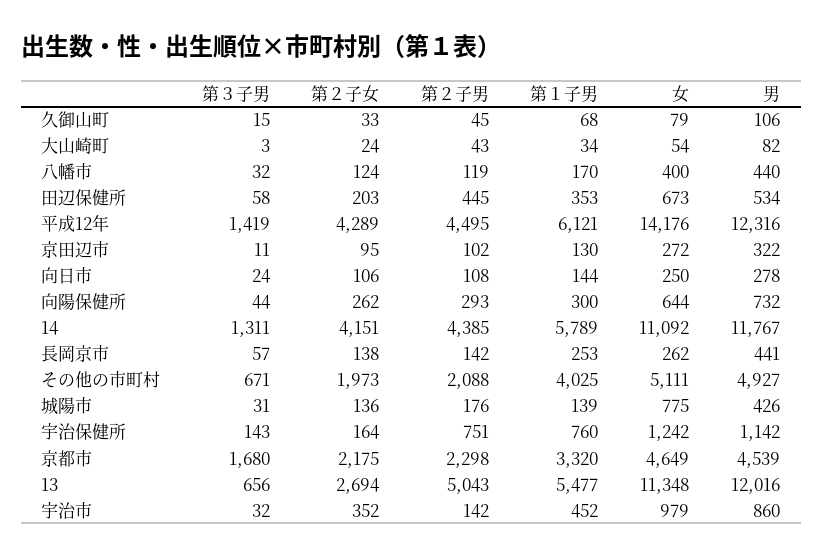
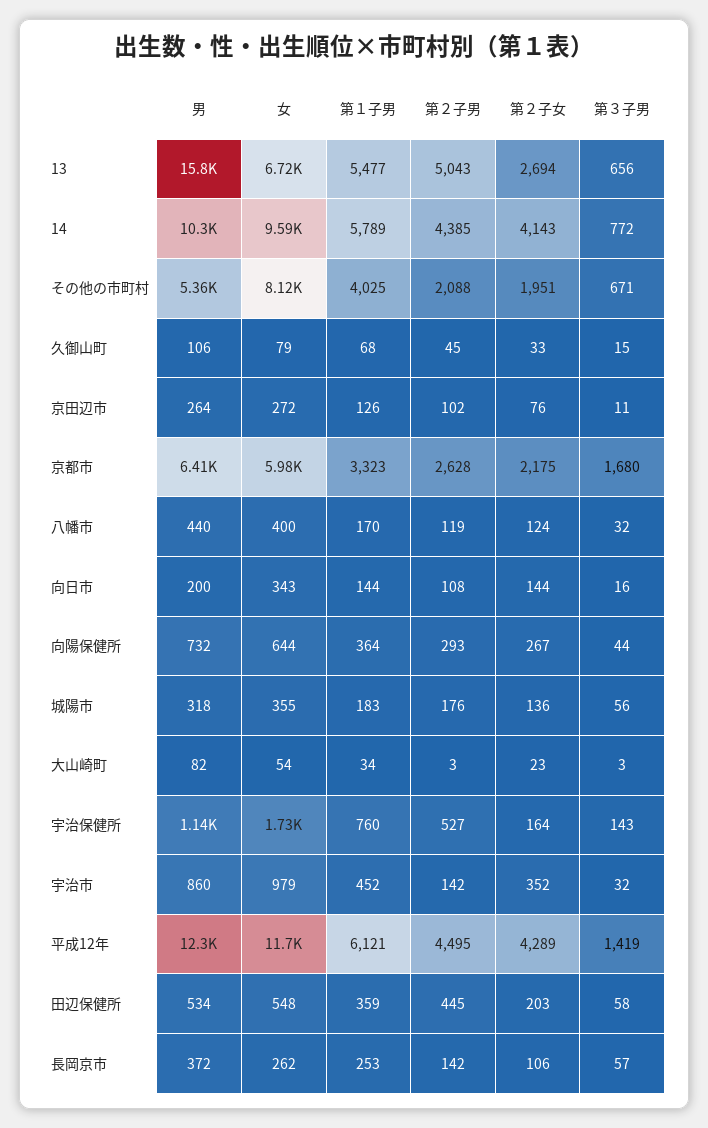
第２子女, 大山崎町: 24 -> 23
第２子男, 大山崎町: 43 -> 3
第１子男, 田辺保健所: 353 -> 359
女, 田辺保健所: 673 -> 548
女, 平成12年: 14176 -> 11700
第２子女, 京田辺市: 95 -> 76
第１子男, 京田辺市: 130 -> 126
男, 京田辺市: 322 -> 264
第３子男, 向日市: 24 -> 16
第２子女, 向日市: 106 -> 144
女, 向日市: 250 -> 343
男, 向日市: 278 -> 200
第２子女, 向陽保健所: 262 -> 267
第１子男, 向陽保健所: 300 -> 364
第３子男, 14: 1311 -> 772
第２子女, 14: 4151 -> 4143
女, 14: 11092 -> 9590
男, 14: 11767 -> 10300
第２子女, 長岡京市: 138 -> 106
男, 長岡京市: 441 -> 372
第２子女, その他の市町村: 1973 -> 1951
女, その他の市町村: 5111 -> 8120
男, その他の市町村: 4927 -> 5360
第３子男, 城陽市: 31 -> 56
第１子男, 城陽市: 139 -> 183
女, 城陽市: 775 -> 355
男, 城陽市: 426 -> 318
第２子男, 宇治保健所: 751 -> 527
女, 宇治保健所: 1242 -> 1730
第２子男, 京都市: 2298 -> 2628
第１子男, 京都市: 3320 -> 3323
女, 京都市: 4649 -> 5980
男, 京都市: 4539 -> 6410
女, 13: 11348 -> 6720
男, 13: 12016 -> 15800

